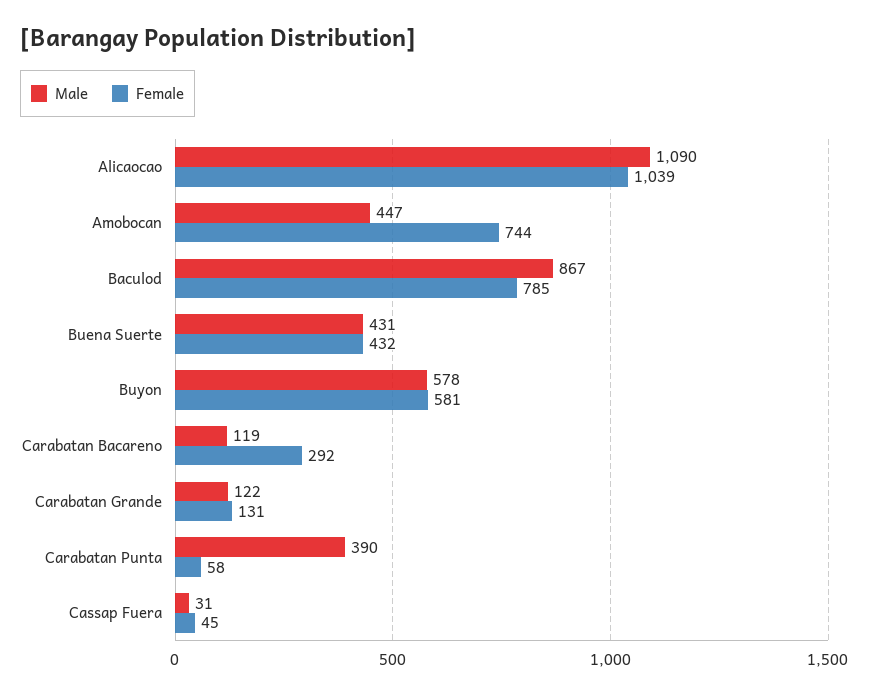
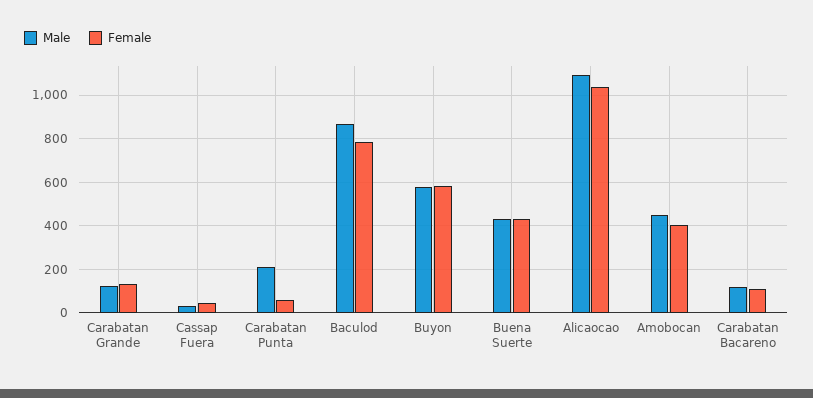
Female, Amobocan: 744 -> 400
Female, Carabatan Bacareno: 292 -> 100
Male, Carabatan Punta: 390 -> 200

